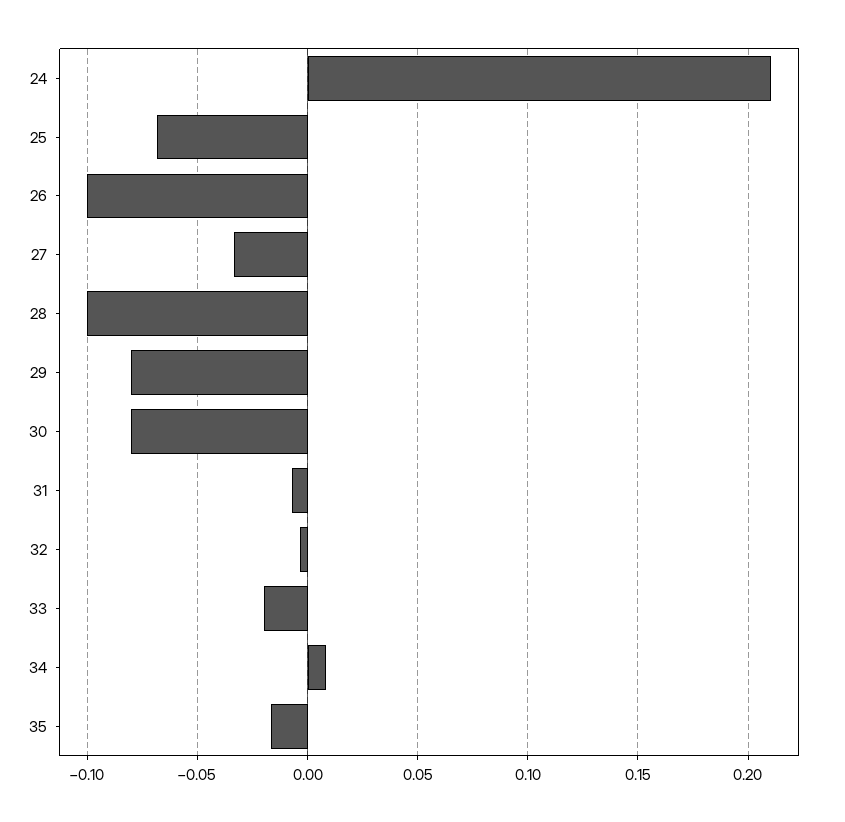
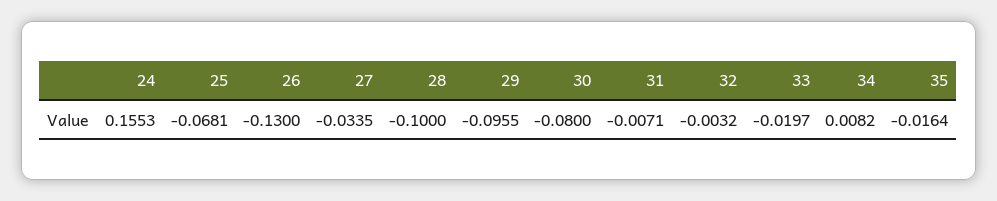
24: 0.21 -> 0.1553
26: -0.1 -> -0.13
29: -0.08 -> -0.0955

